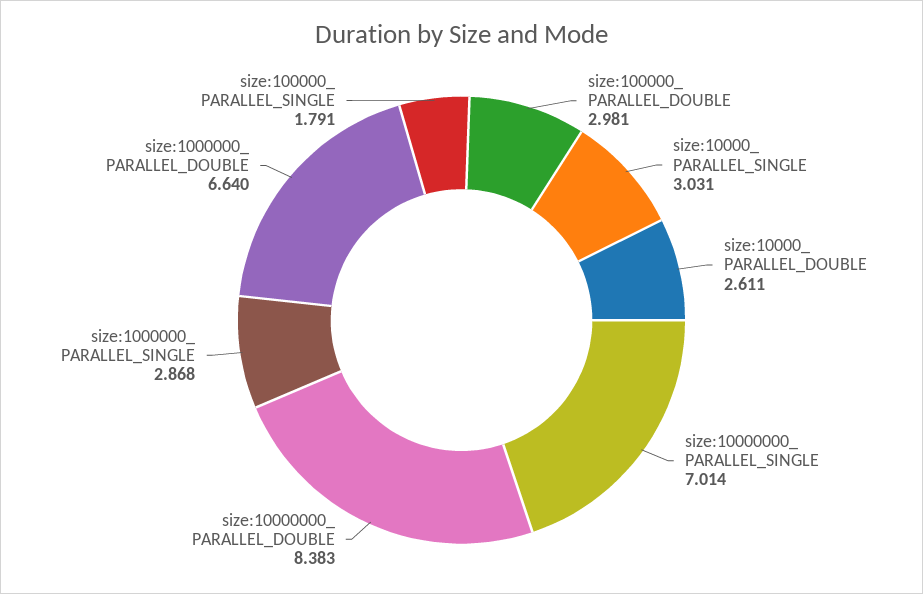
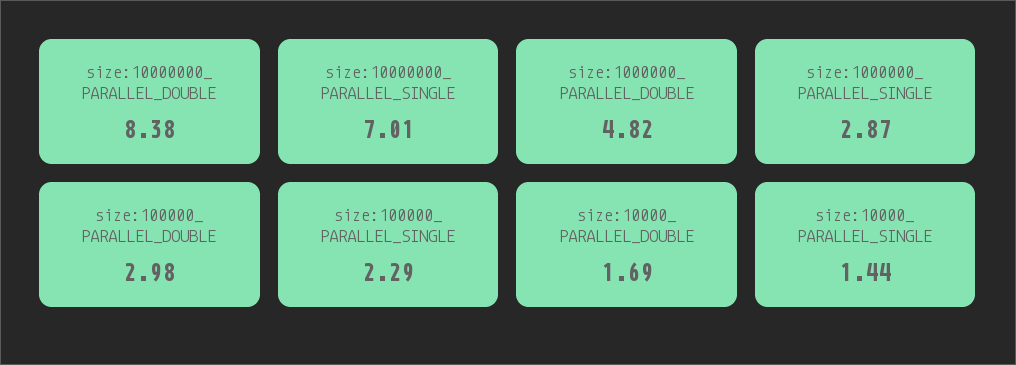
size:10000_ PARALLEL_SINGLE: 3.031 -> 1.44
size:10000_ PARALLEL_DOUBLE: 2.611 -> 1.69
size:1000000_ PARALLEL_DOUBLE: 6.64 -> 4.82
size:100000_ PARALLEL_SINGLE: 1.791 -> 2.29

